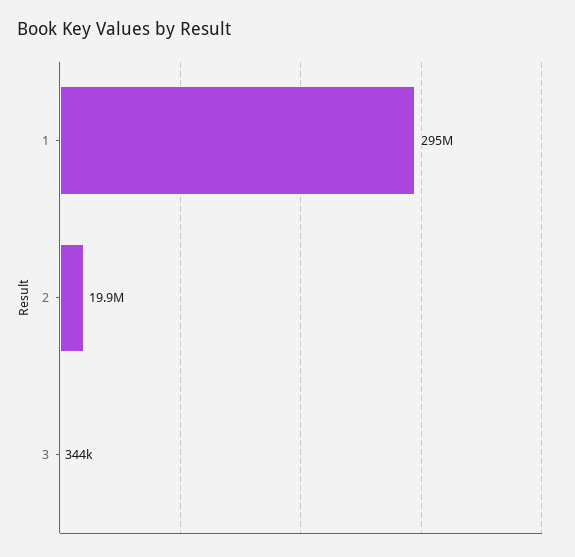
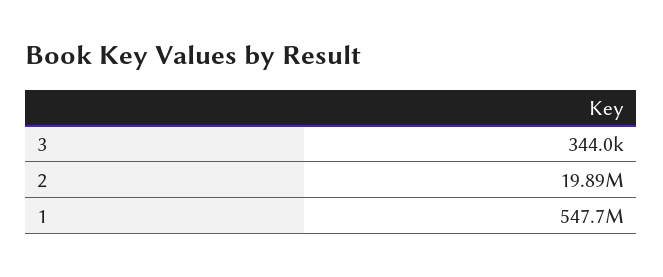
1: 295000000 -> 547700000

